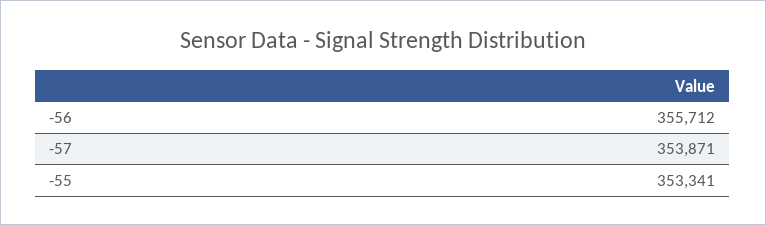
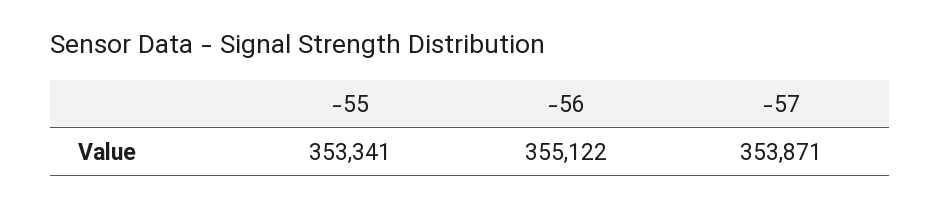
-56: 355712 -> 355122

